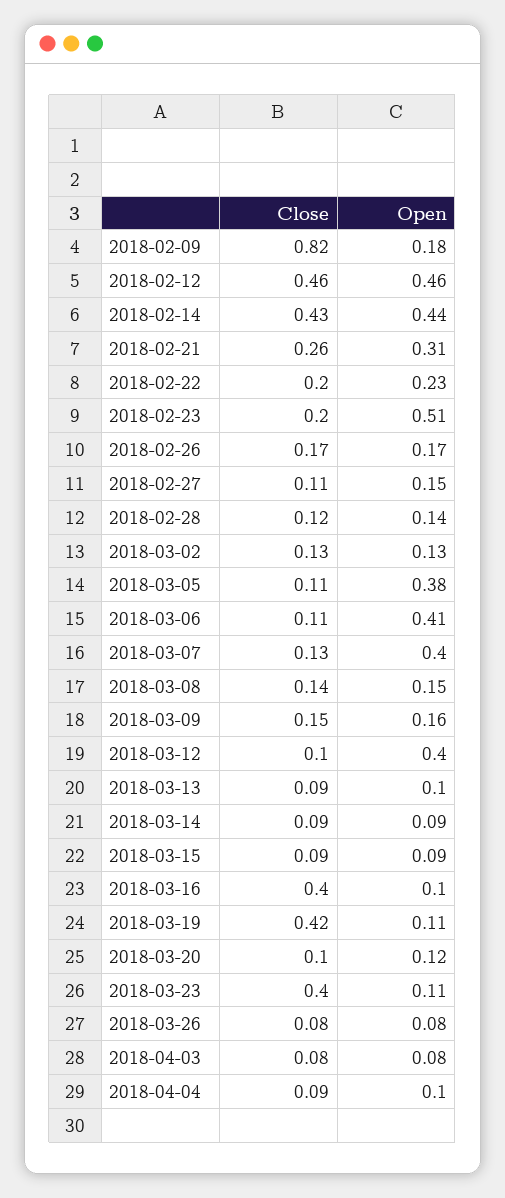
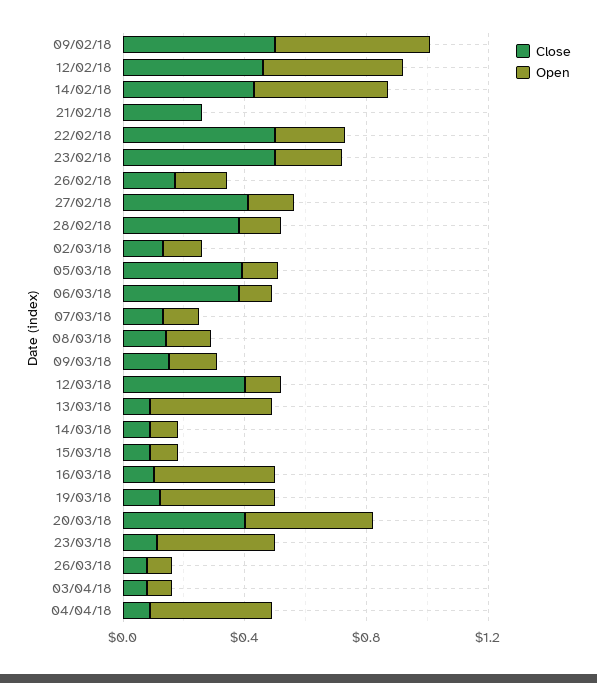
Close, 2018-02-09: 0.82 -> 0.5
Open, 2018-02-09: 0.18 -> 0.5
Open, 2018-02-21: 0.31 -> 0
Close, 2018-02-22: 0.2 -> 0.5
Close, 2018-02-23: 0.2 -> 0.5
Open, 2018-02-23: 0.51 -> 0.2
Close, 2018-02-27: 0.11 -> 0.4
Close, 2018-02-28: 0.12 -> 0.4
Close, 2018-03-05: 0.11 -> 0.4
Open, 2018-03-05: 0.38 -> 0.1
Close, 2018-03-06: 0.11 -> 0.4
Open, 2018-03-06: 0.41 -> 0.1
Open, 2018-03-07: 0.4 -> 0.1
Close, 2018-03-12: 0.1 -> 0.4
Open, 2018-03-12: 0.4 -> 0.1
Open, 2018-03-13: 0.1 -> 0.4
Close, 2018-03-16: 0.4 -> 0.1
Open, 2018-03-16: 0.1 -> 0.4
Close, 2018-03-19: 0.42 -> 0.1
Open, 2018-03-19: 0.11 -> 0.4
Close, 2018-03-20: 0.1 -> 0.4
Open, 2018-03-20: 0.12 -> 0.4
Close, 2018-03-23: 0.4 -> 0.1
Open, 2018-03-23: 0.11 -> 0.4
Open, 2018-04-04: 0.1 -> 0.4

